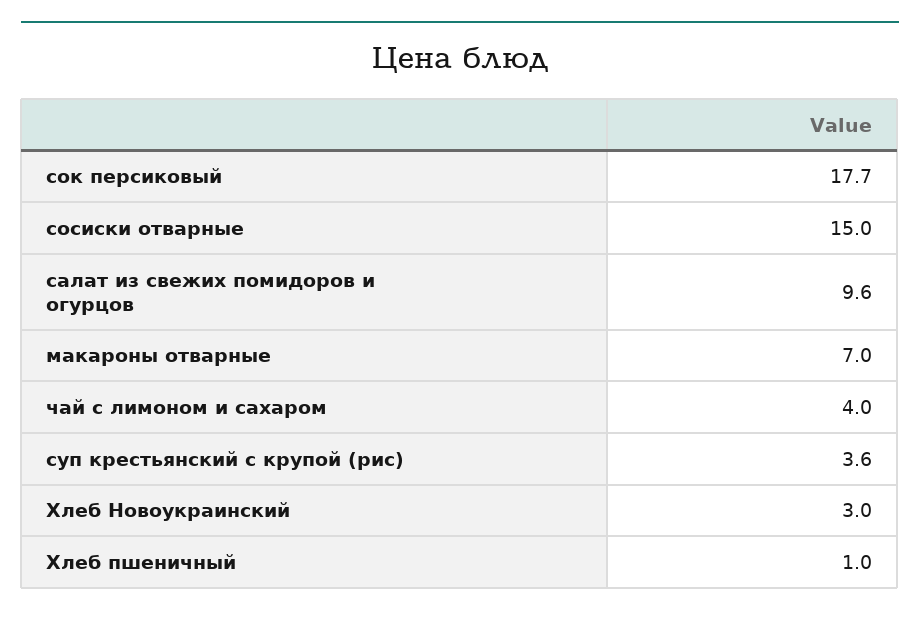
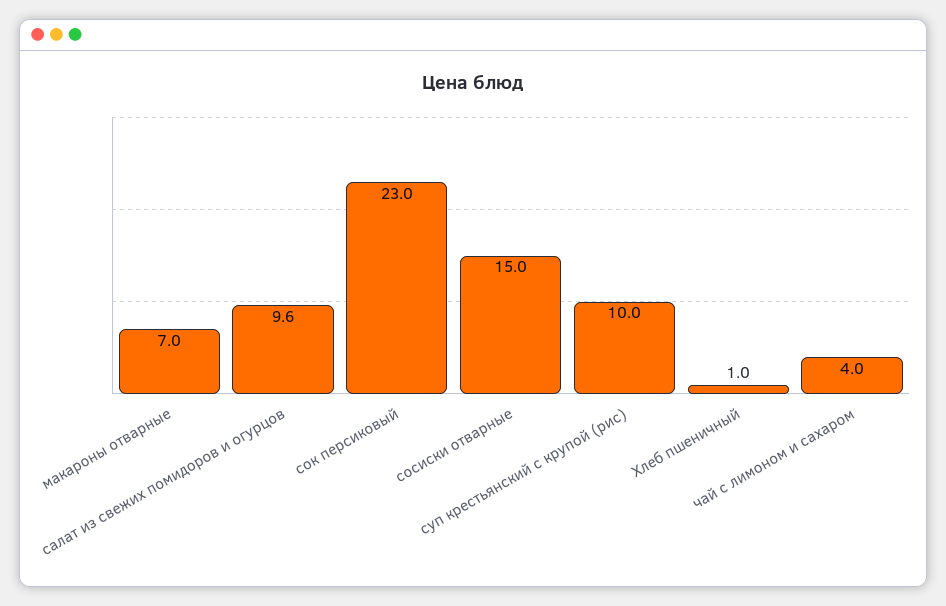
сок персиковый: 17.7 -> 23
суп крестьянский с крупой (рис): 3.6 -> 10
Хлеб Новоукраинский: 3 -> none

